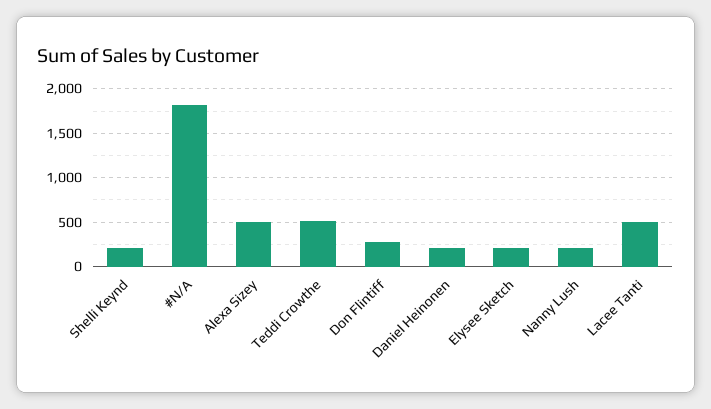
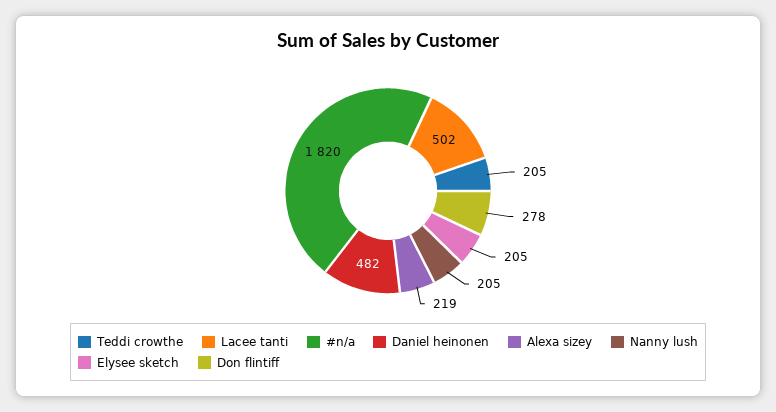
Shelli Keynd: 200 -> none
Alexa Sizey: 500 -> 219
Teddi Crowthe: 500 -> 205
Daniel Heinonen: 200 -> 482

